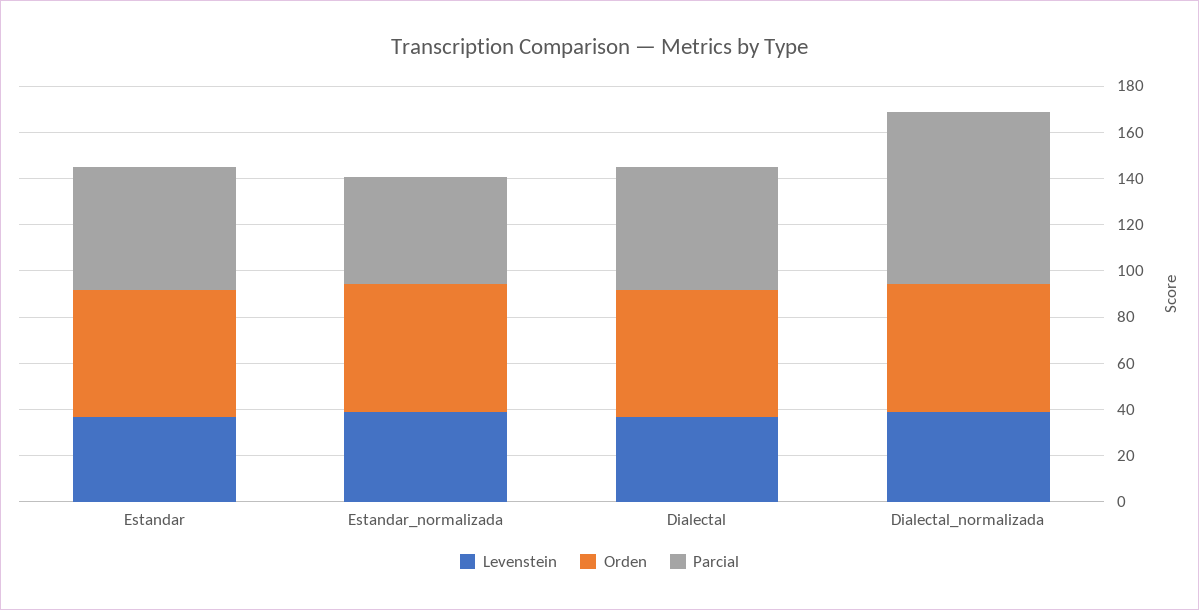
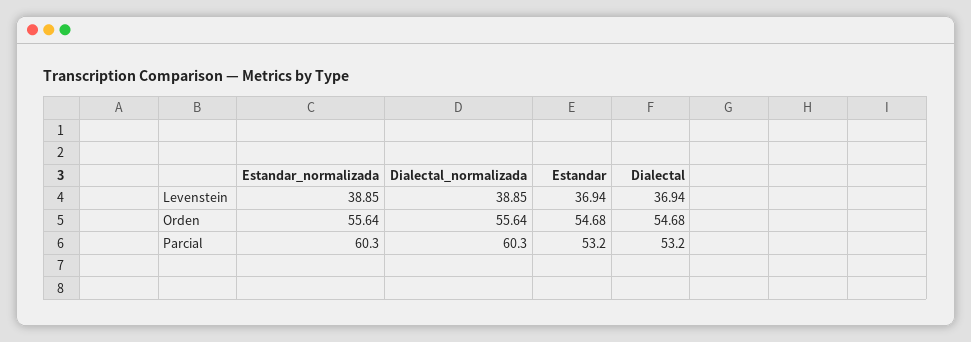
Parcial, Estandar_normalizada: 45 -> 60.3
Parcial, Dialectal_normalizada: 75 -> 60.3

